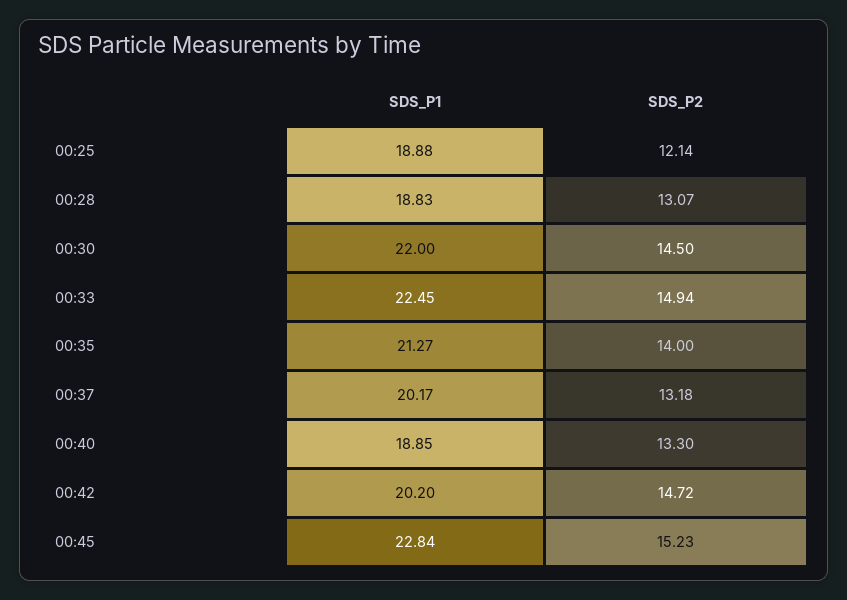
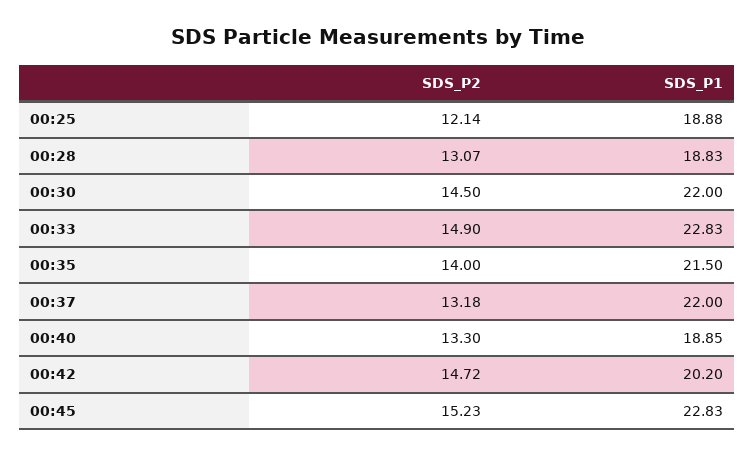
SDS_P1, 00:33: 22.45 -> 22.83
SDS_P2, 00:33: 14.94 -> 14.9
SDS_P1, 00:35: 21.27 -> 21.5
SDS_P1, 00:37: 20.17 -> 22
SDS_P1, 00:45: 22.84 -> 22.83

